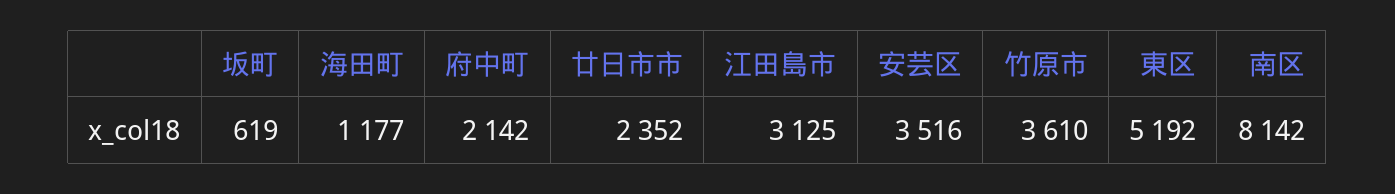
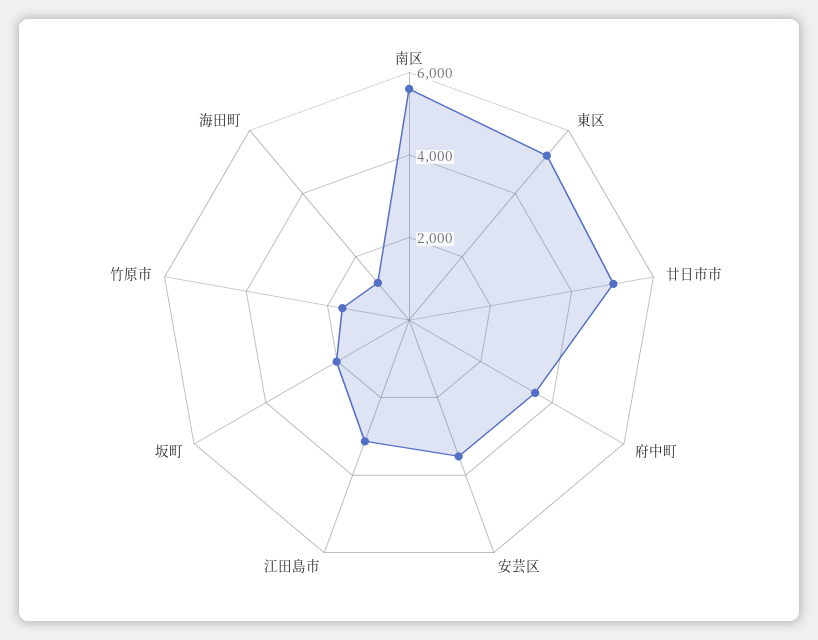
坂町: 619 -> 2000
府中町: 2142 -> 3500
廿日市市: 2352 -> 5000
竹原市: 3610 -> 1500
南区: 8142 -> 5500

